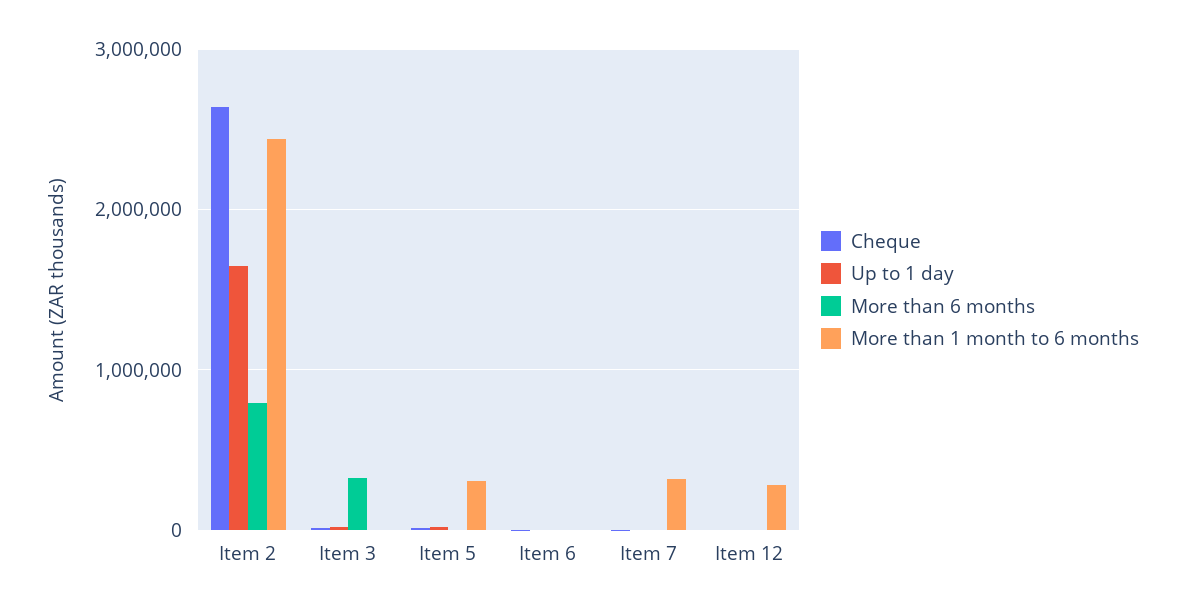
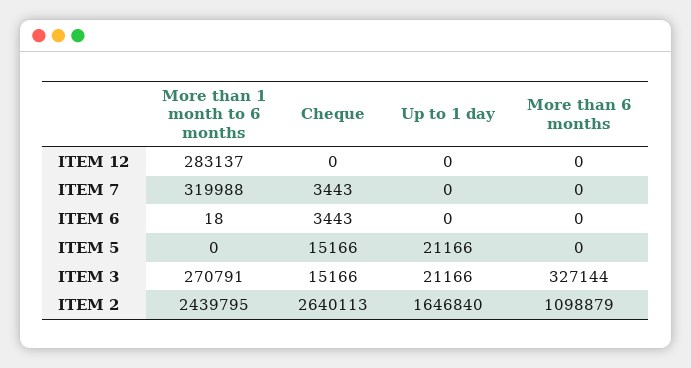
More than 6 months, Item 2: 800000 -> 1098879
More than 1 month to 6 months, Item 3: 0 -> 270791
More than 1 month to 6 months, Item 5: 300000 -> 0

